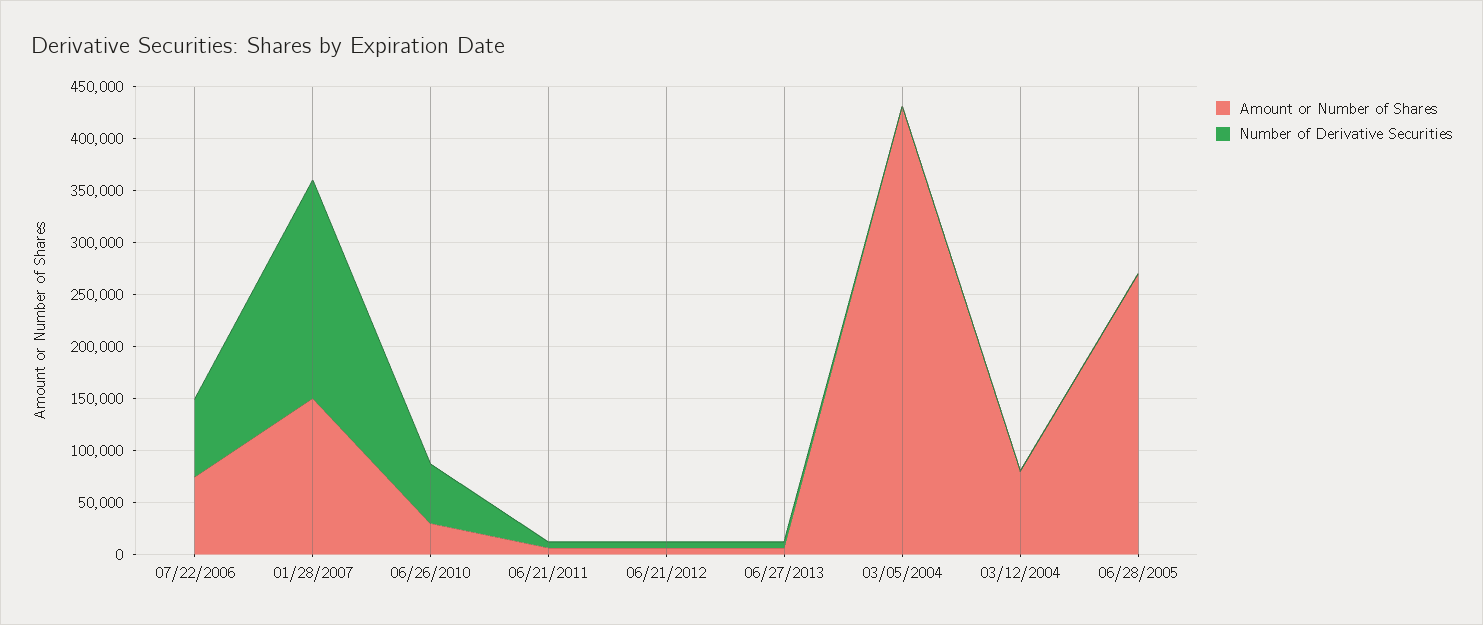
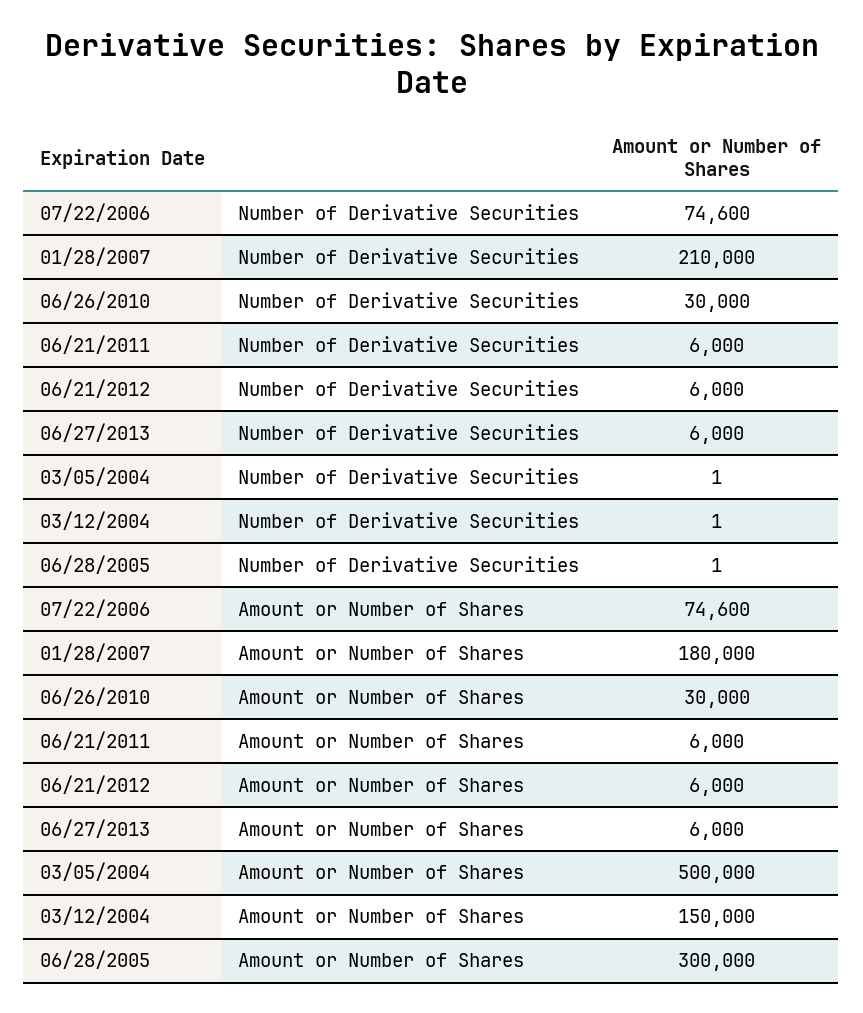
Amount or Number of Shares, 01/28/2007: 150000 -> 180000
Number of Derivative Securities, 06/26/2010: 60000 -> 30000
Amount or Number of Shares, 03/05/2004: 430000 -> 500000
Amount or Number of Shares, 03/12/2004: 80000 -> 150000
Amount or Number of Shares, 06/28/2005: 270000 -> 300000

